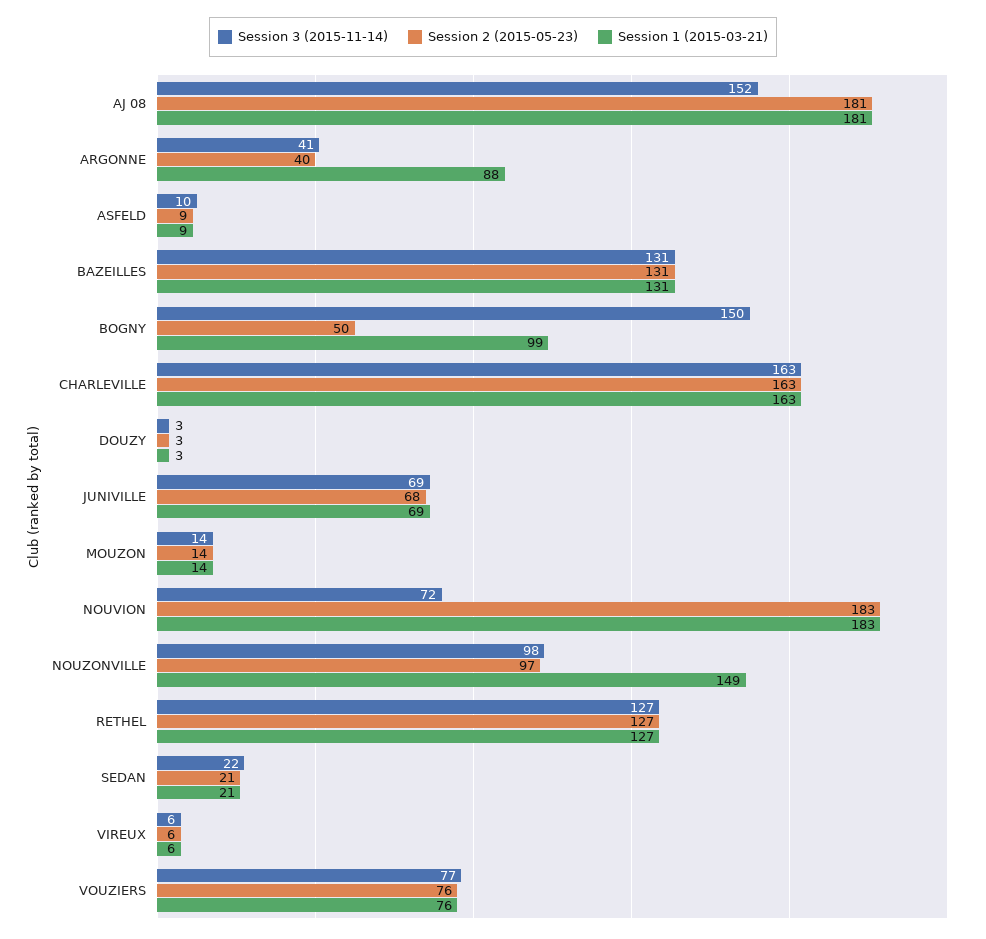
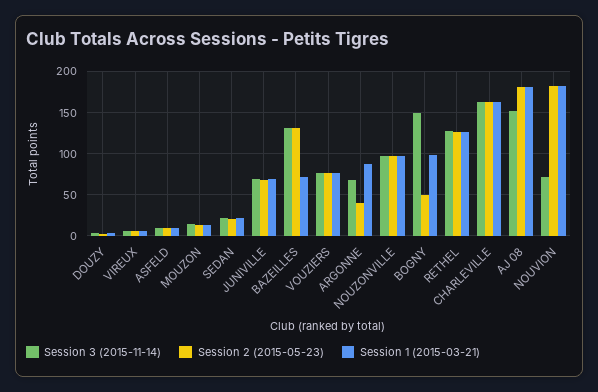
Session 3 (2015-11-14), ARGONNE: 41 -> 70
Session 1 (2015-03-21), BAZEILLES: 131 -> 70
Session 1 (2015-03-21), NOUZONVILLE: 149 -> 100

